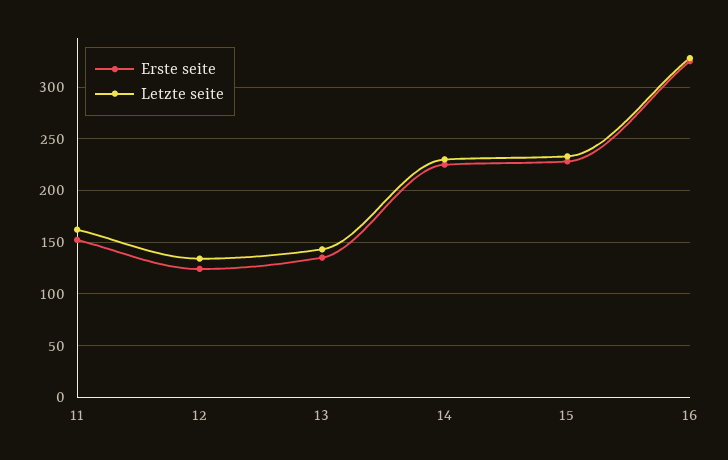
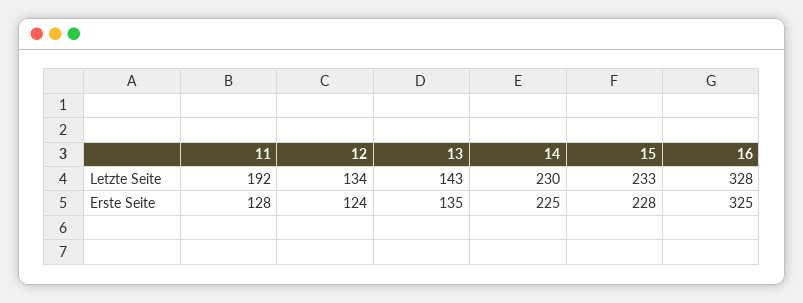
Erste seite, 11: 150 -> 128
Letzte seite, 11: 160 -> 192

